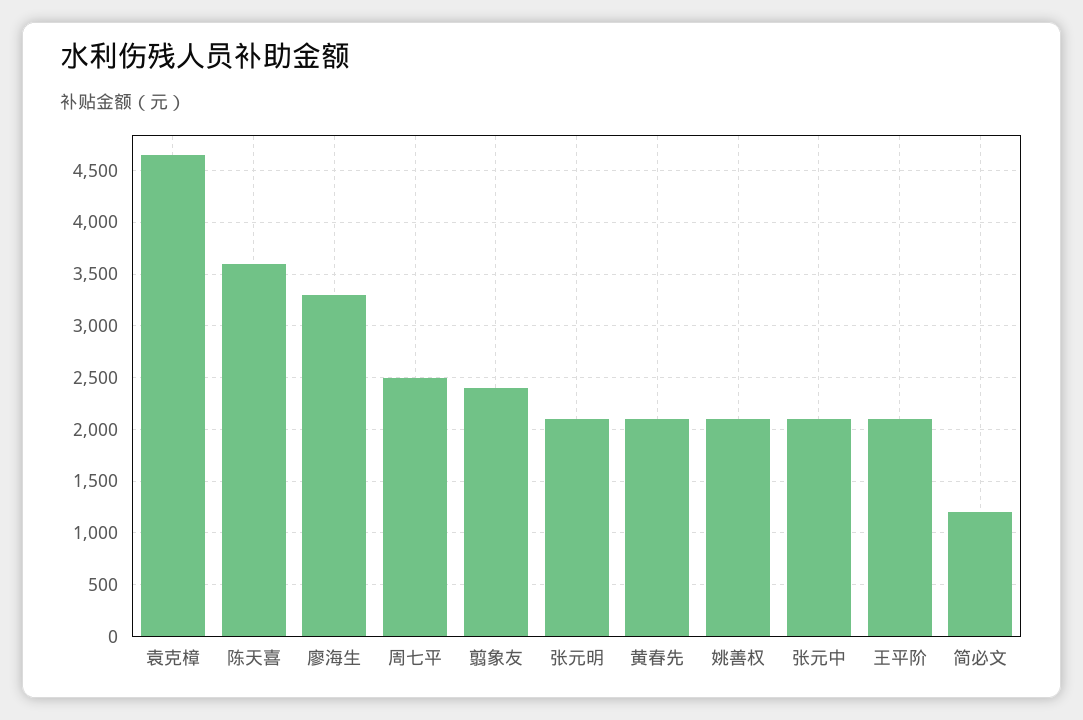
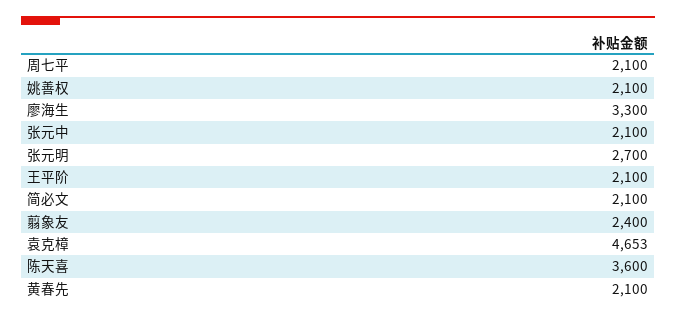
周七平: 2500 -> 2100
张元明: 2100 -> 2700
简必文: 1200 -> 2100

